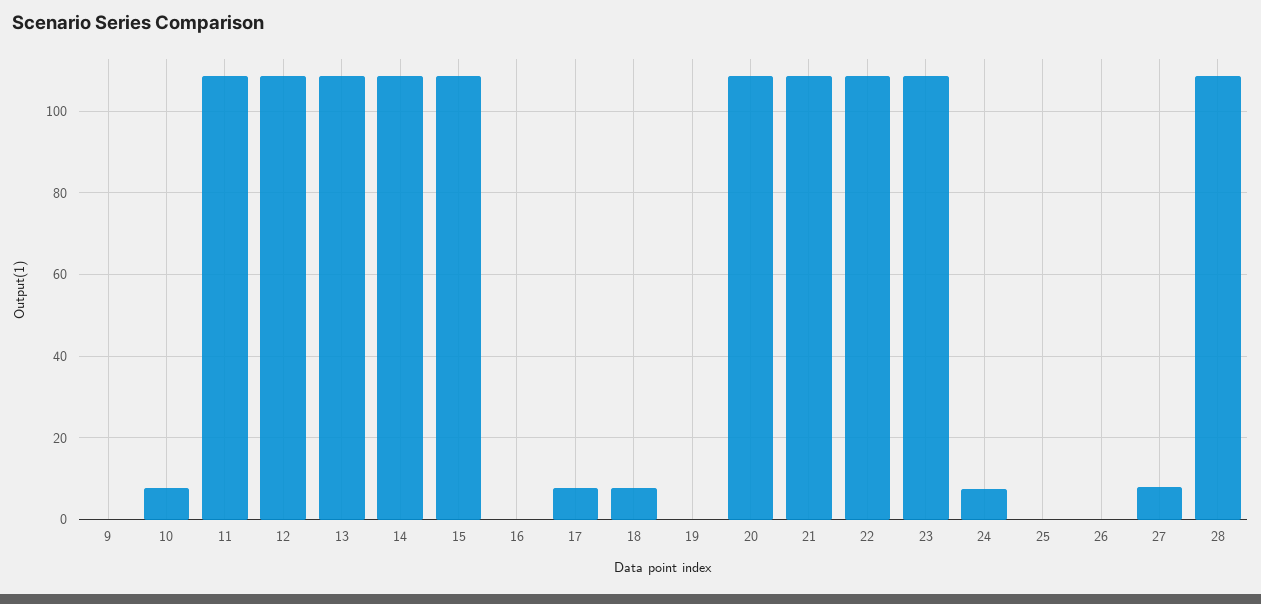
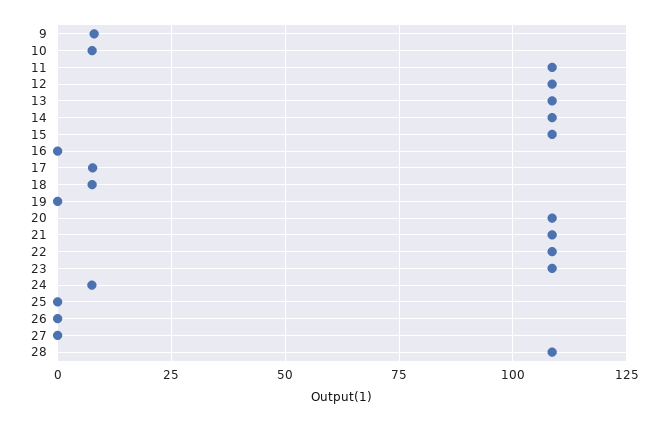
9: 0 -> 7.5
27: 8 -> 0

